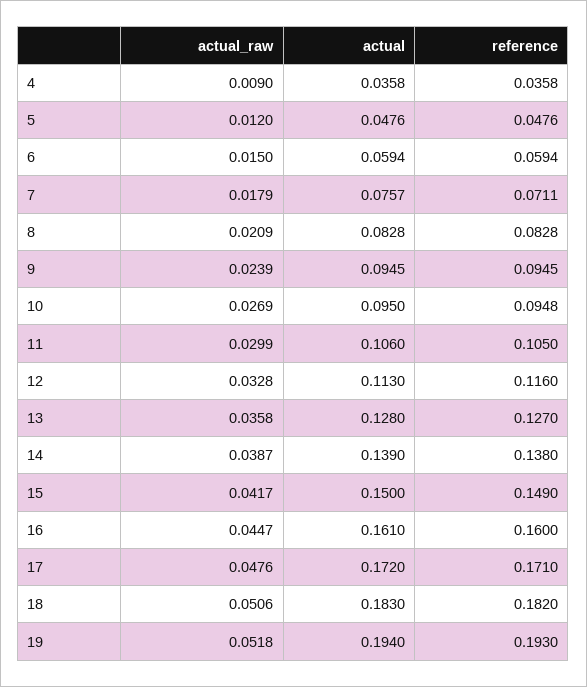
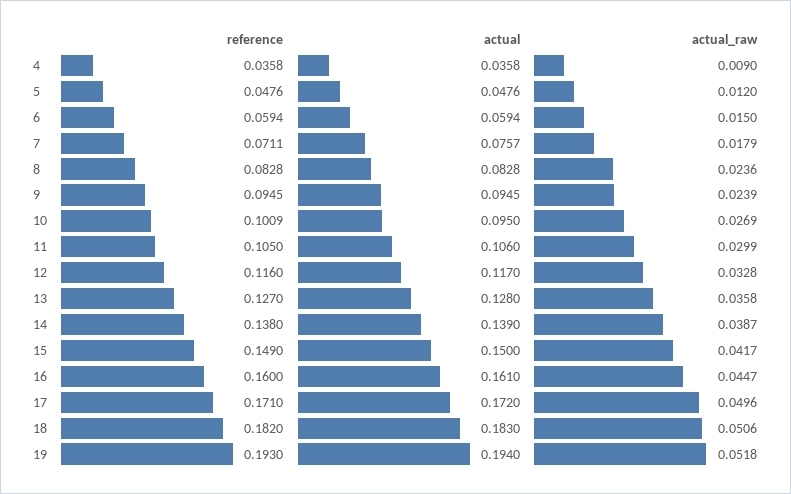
actual_raw, 8: 0.0209 -> 0.0236
reference, 10: 0.0948 -> 0.1009
actual, 12: 0.113 -> 0.117
actual_raw, 17: 0.0476 -> 0.0496

